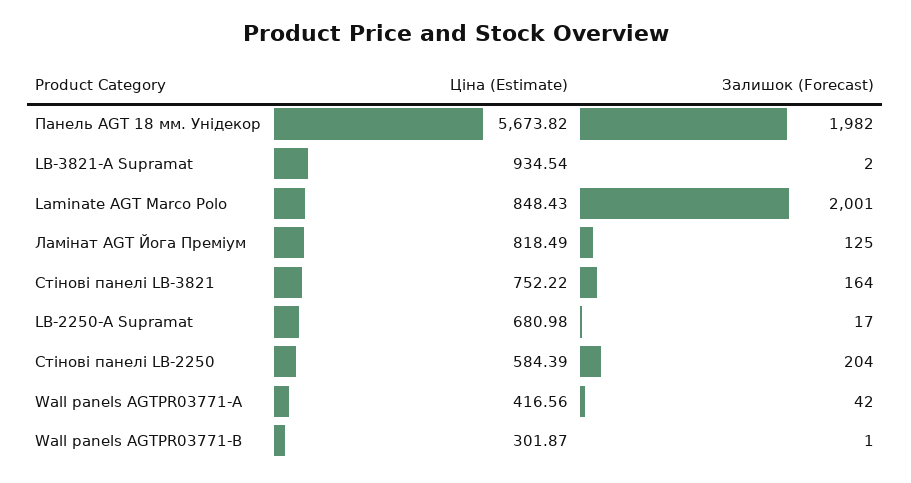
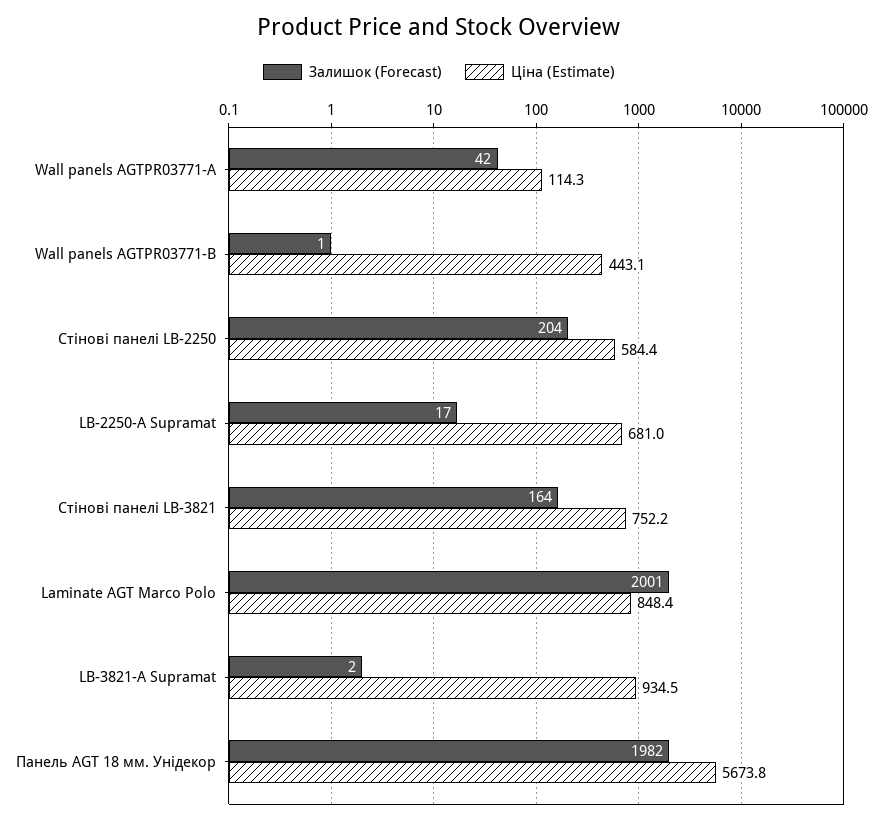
Ціна (Estimate), Ламінат AGT Йога Преміум: 818.49 -> none
Залишок (Forecast), Ламінат AGT Йога Преміум: 125 -> none
Ціна (Estimate), Wall panels AGTPR03771-А: 416.56 -> 114.3
Ціна (Estimate), Wall panels AGTPR03771-B: 301.87 -> 443.1

